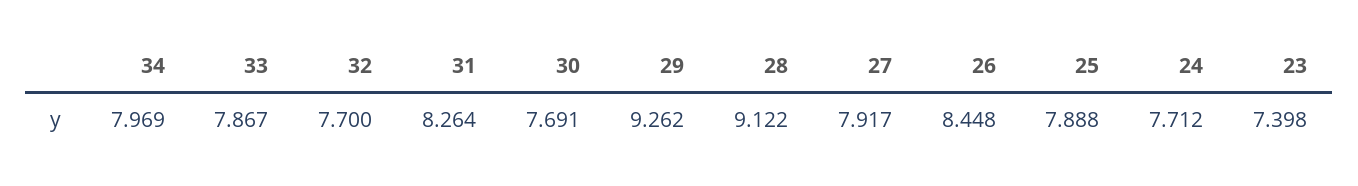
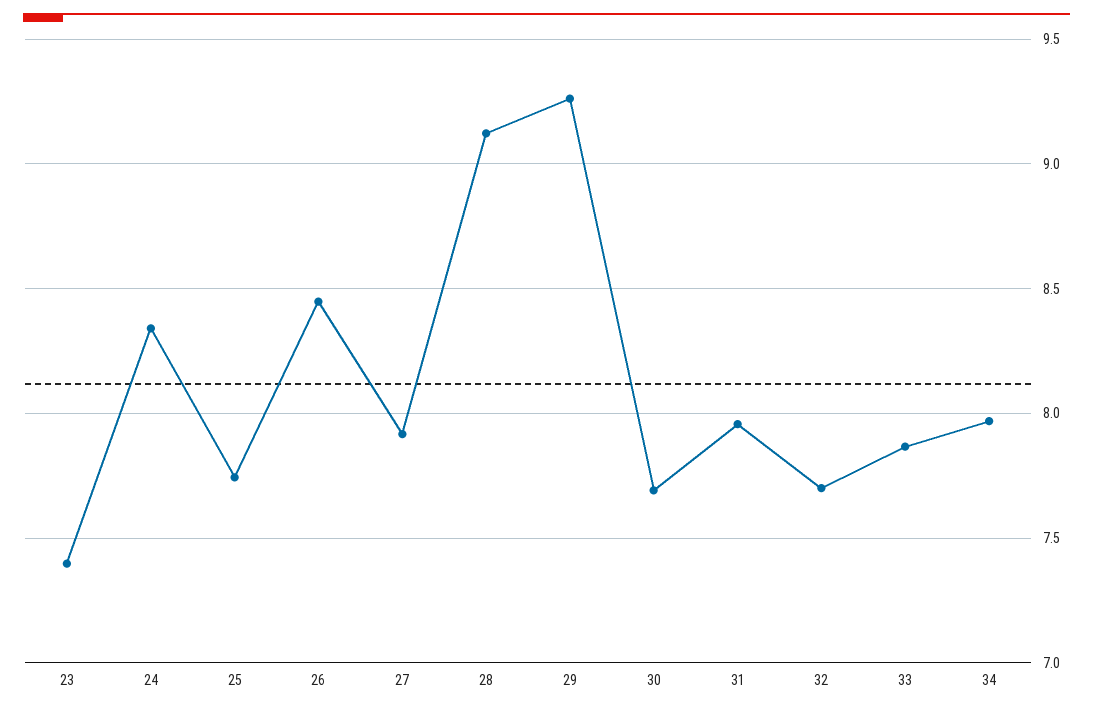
31: 8.264 -> 7.95
25: 7.888 -> 7.75
24: 7.712 -> 8.35

